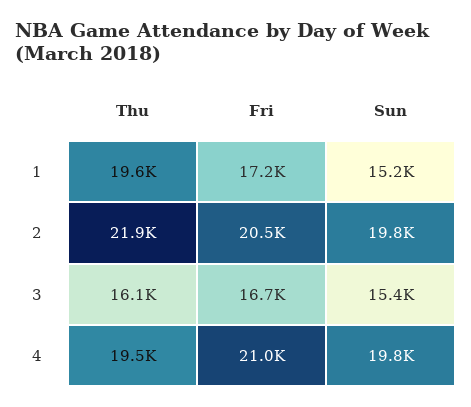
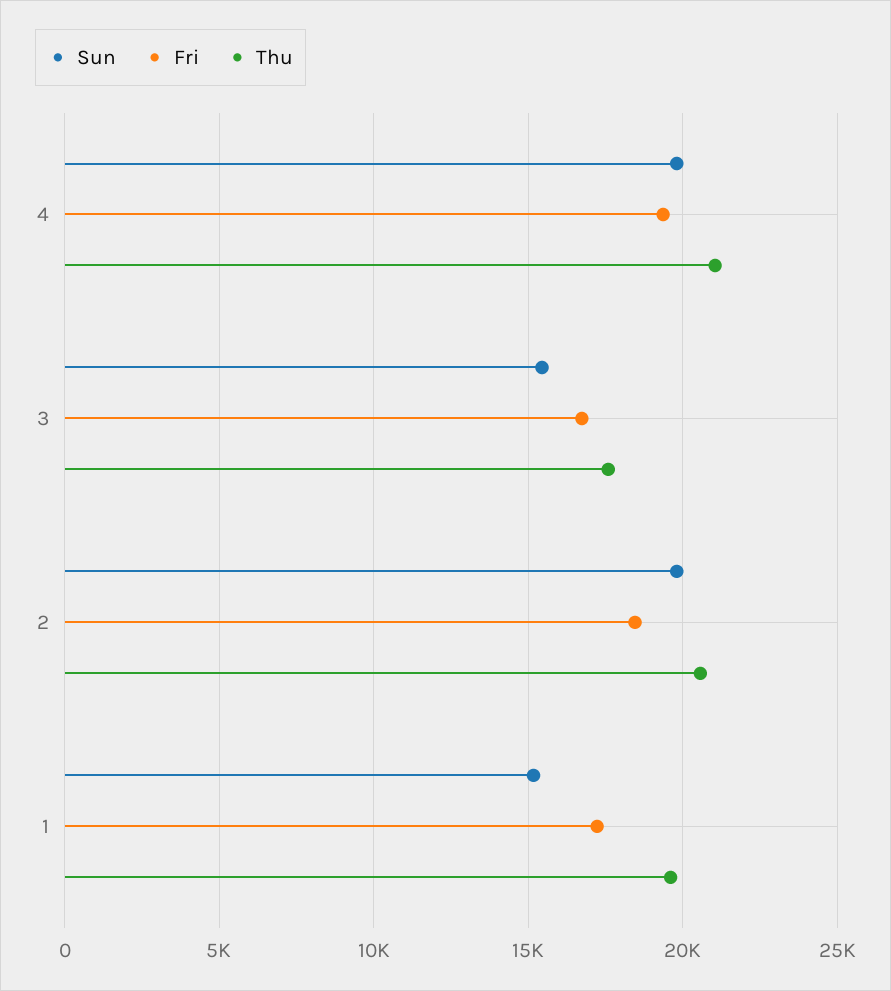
Thu, 2: 21900 -> 20500
Fri, 2: 20500 -> 18500
Thu, 3: 16100 -> 17500
Thu, 4: 19500 -> 21000
Fri, 4: 21000 -> 19500

